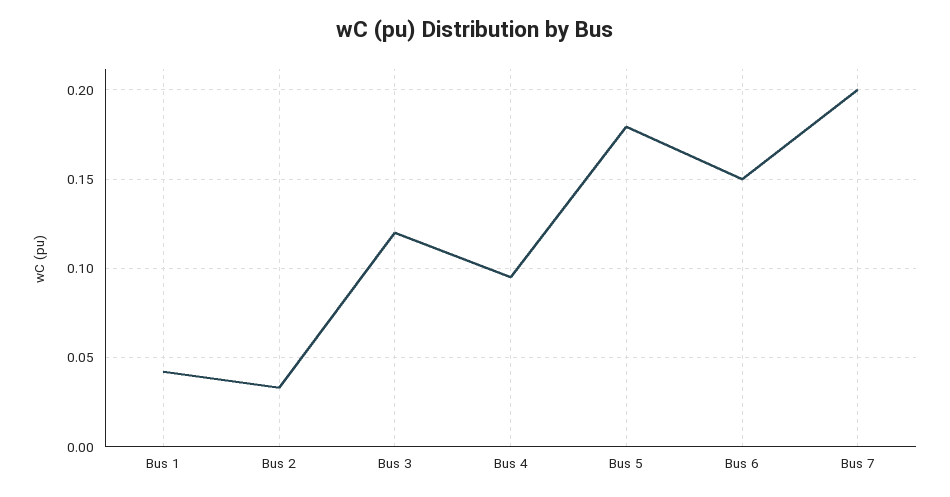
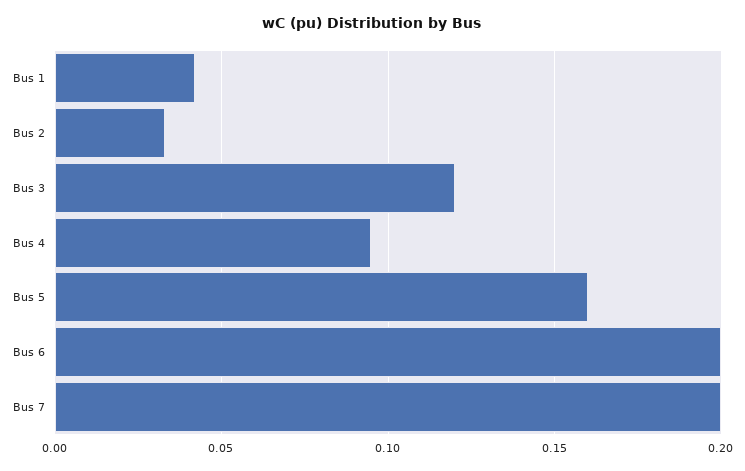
Bus 5: 0.18 -> 0.16
Bus 6: 0.15 -> 0.2

